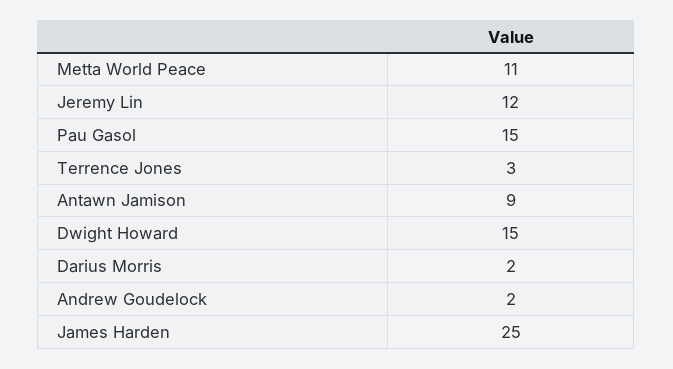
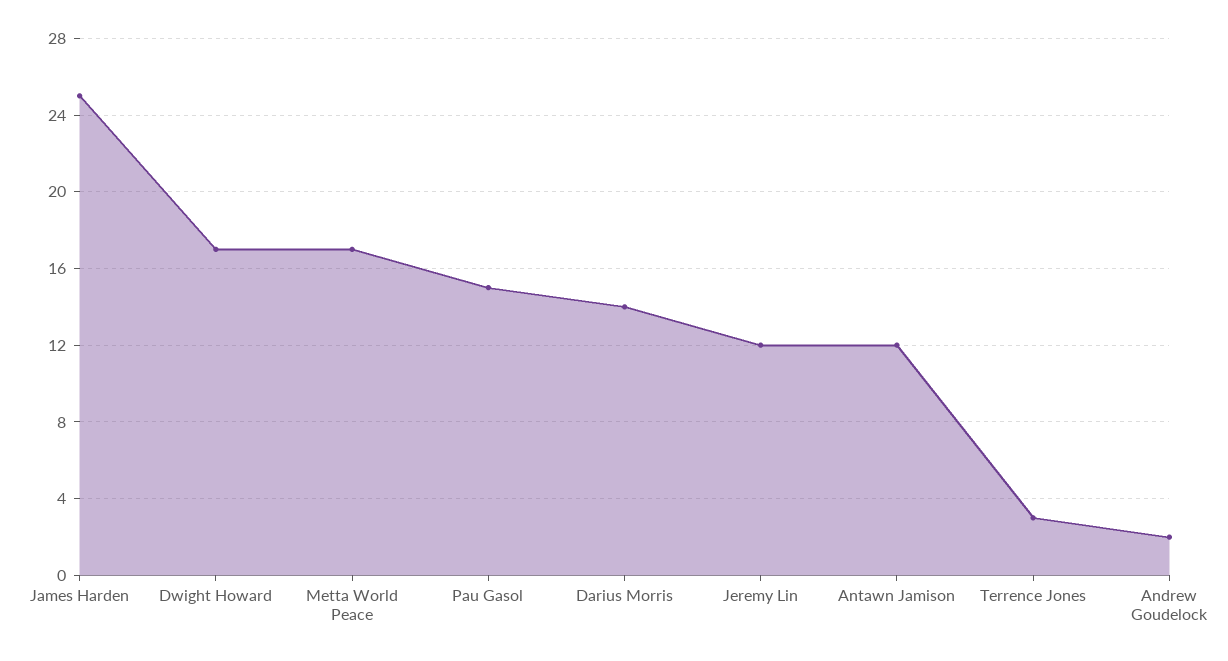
Metta World Peace: 11 -> 17
Antawn Jamison: 9 -> 12
Dwight Howard: 15 -> 17
Darius Morris: 2 -> 14

